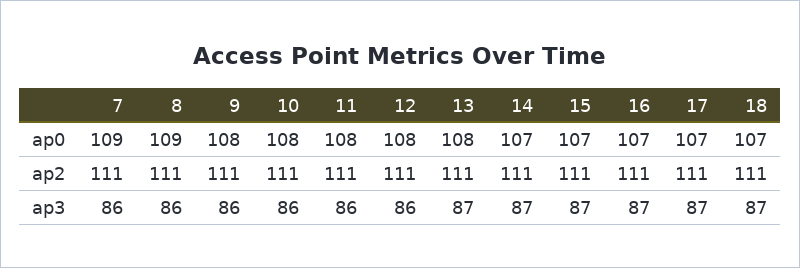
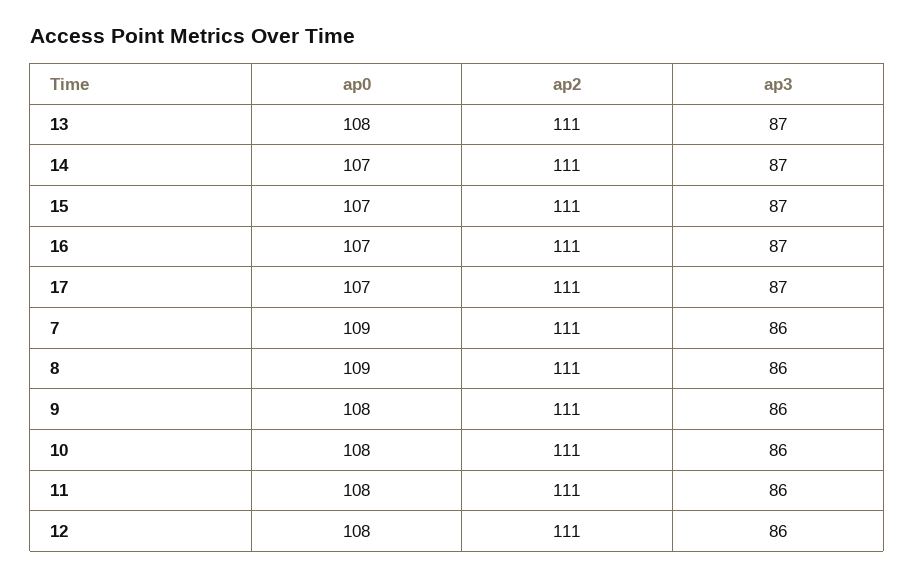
18, ap0: 107 -> none
18, ap2: 111 -> none
18, ap3: 87 -> none

